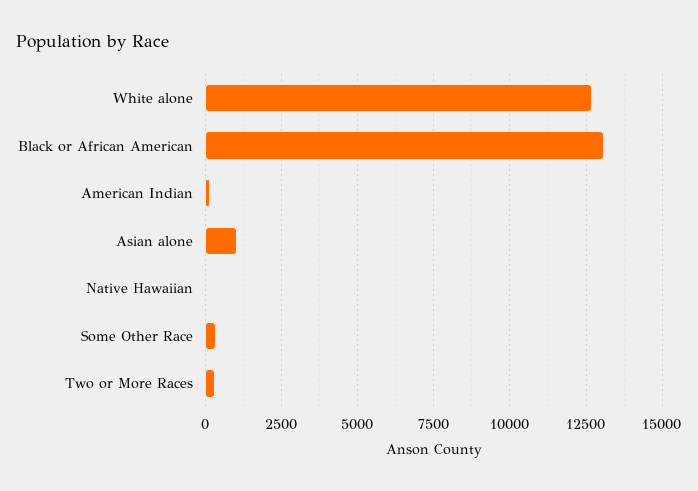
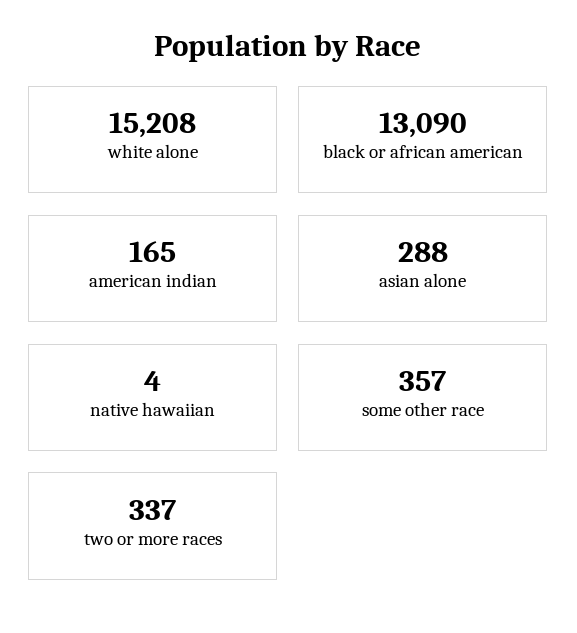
White alone: 12750 -> 15208
Asian alone: 1000 -> 288

